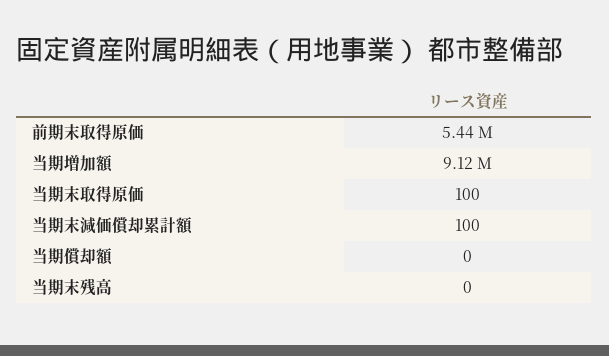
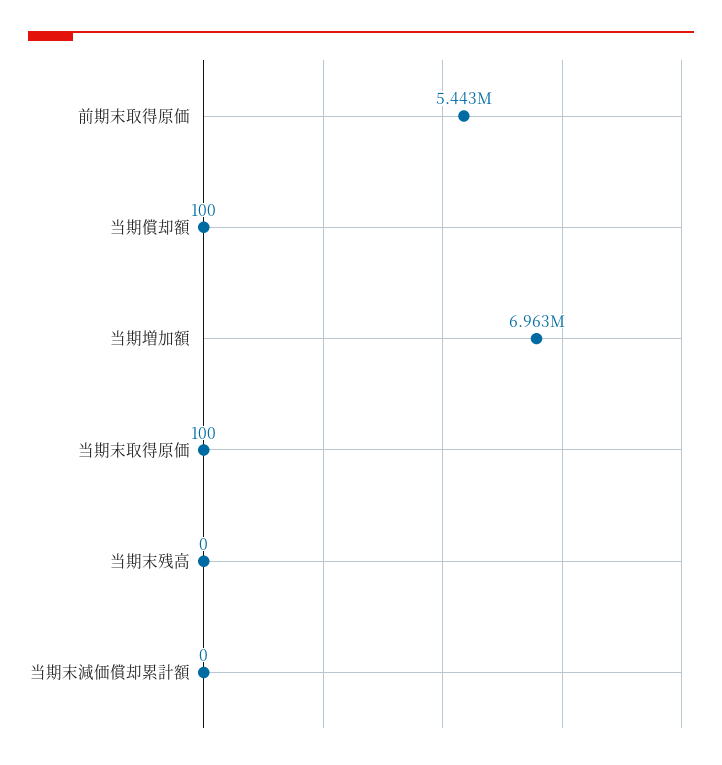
当期増加額: 9120000 -> 6963000
当期末減価償却累計額: 100 -> 0
当期償却額: 0 -> 100

